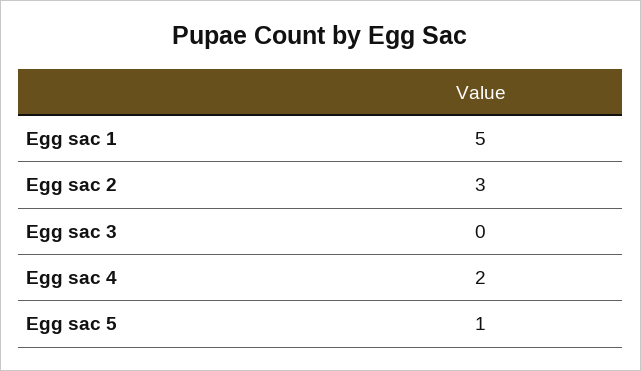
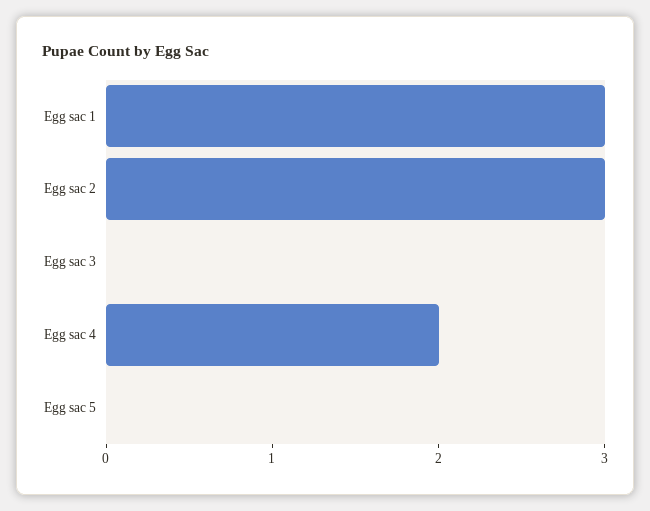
Egg sac 1: 5 -> 3
Egg sac 5: 1 -> 0

